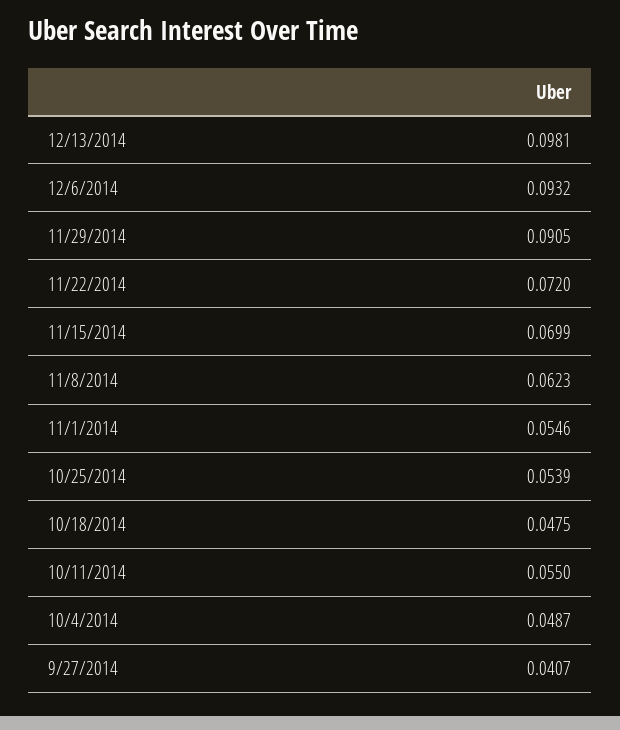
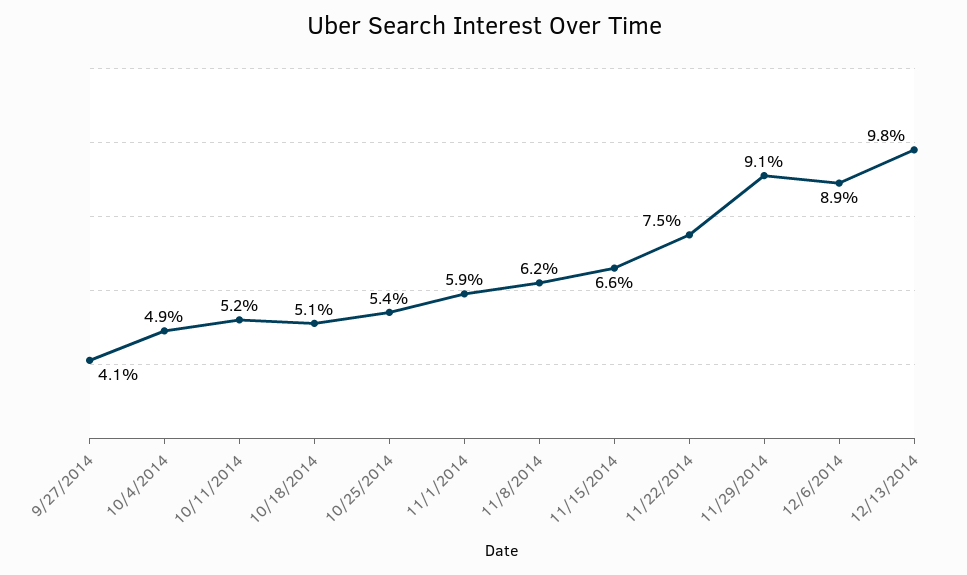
12/6/2014: 0.0932 -> 0.089
11/22/2014: 0.072 -> 0.075
11/15/2014: 0.0699 -> 0.066
11/1/2014: 0.0546 -> 0.059
10/18/2014: 0.0475 -> 0.051
10/11/2014: 0.055 -> 0.052

